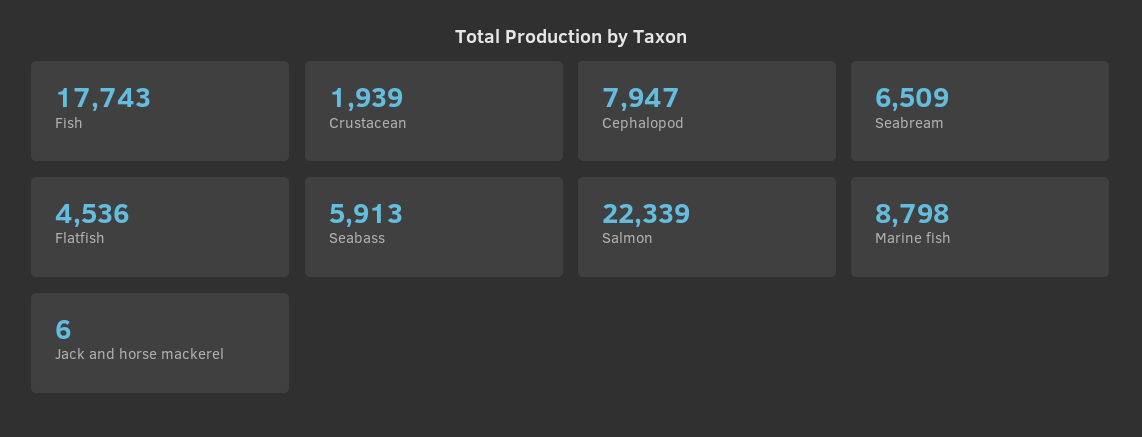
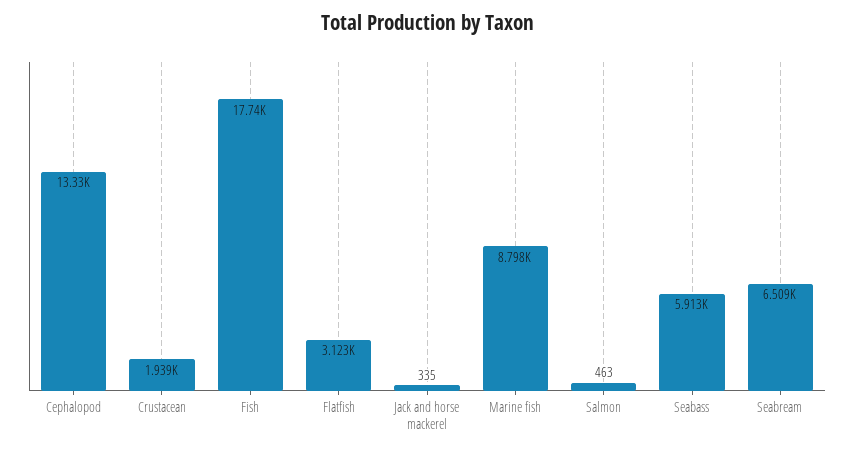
Cephalopod: 7947 -> 13330
Flatfish: 4536 -> 3123
Salmon: 22339 -> 463
Jack and horse mackerel: 6 -> 335

